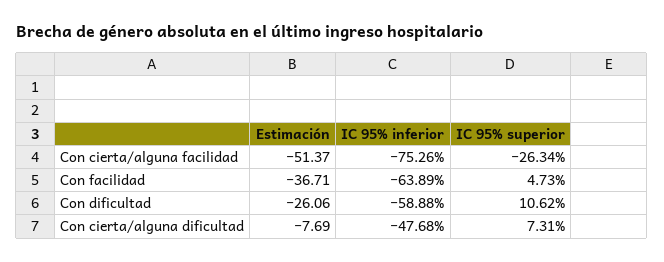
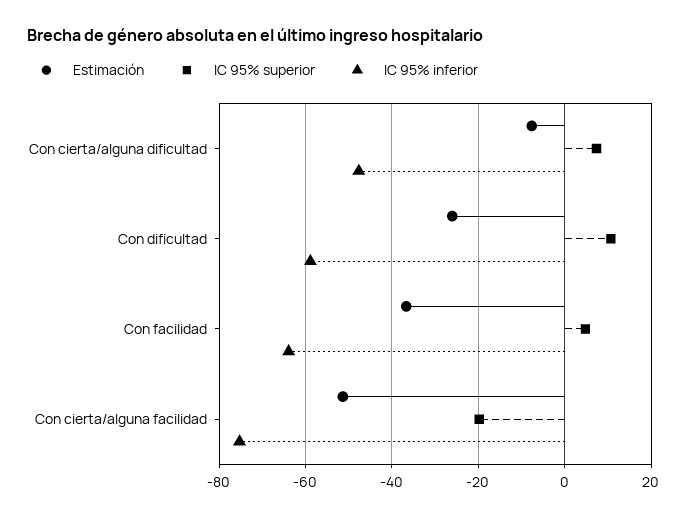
IC 95% superior, Con cierta/alguna facilidad: -26.34 -> -20

